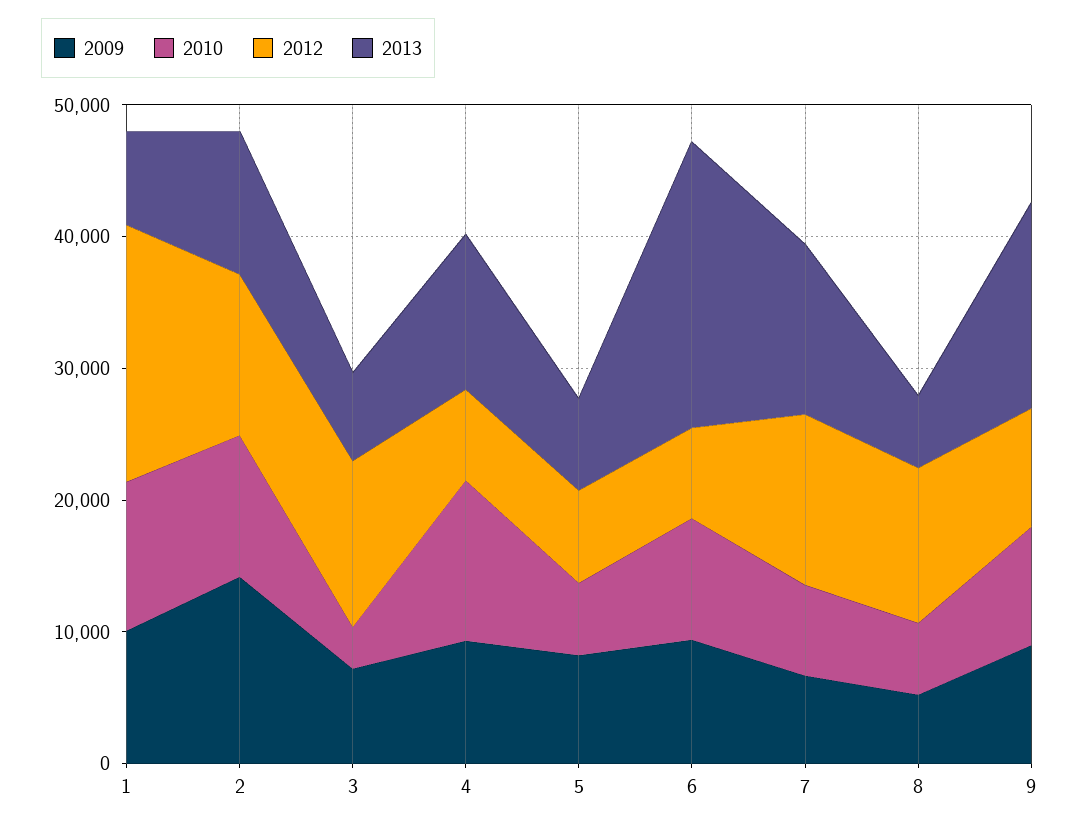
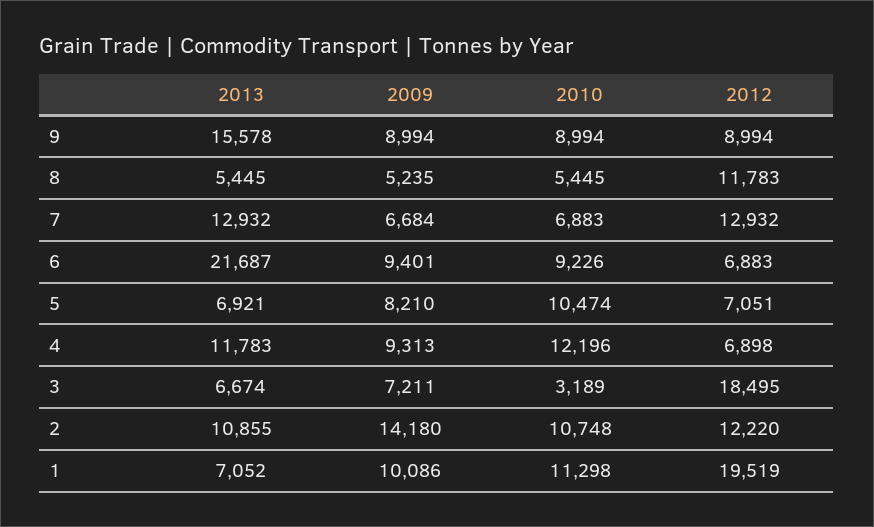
2012, 3: 12000 -> 18495
2010, 5: 6000 -> 10474

